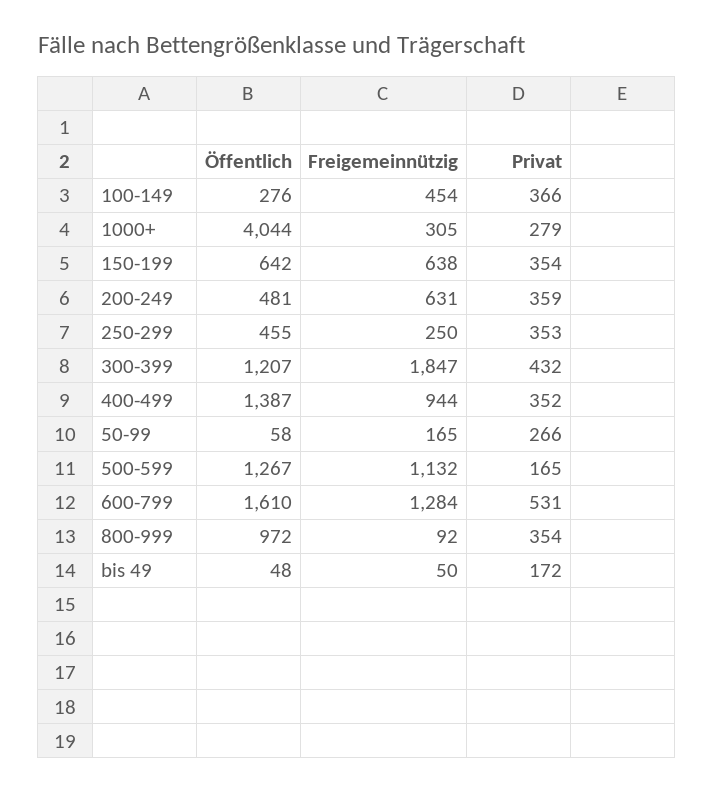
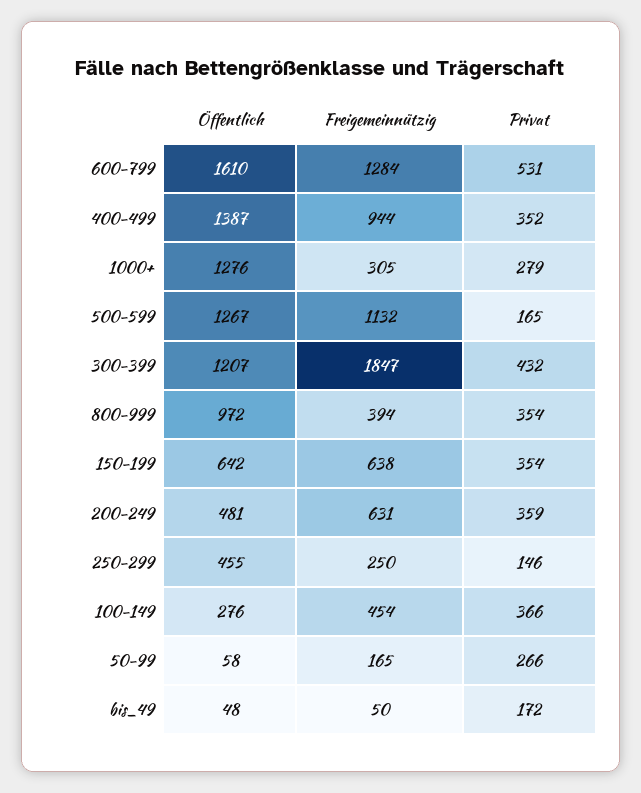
Öffentlich, 1000+: 4044 -> 1276
Privat, 250-299: 353 -> 146
Freigemeinnützig, 800-999: 92 -> 394

